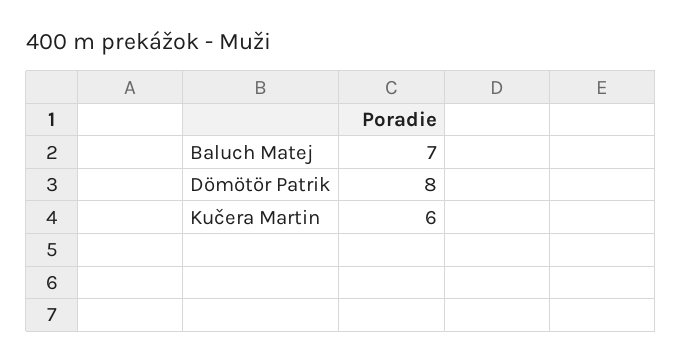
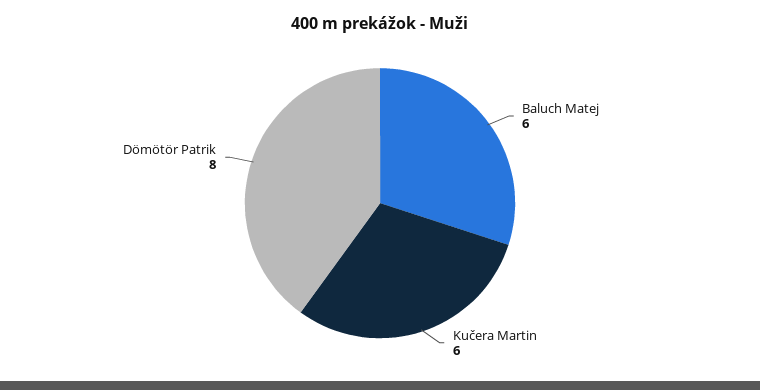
Baluch Matej: 7 -> 6

